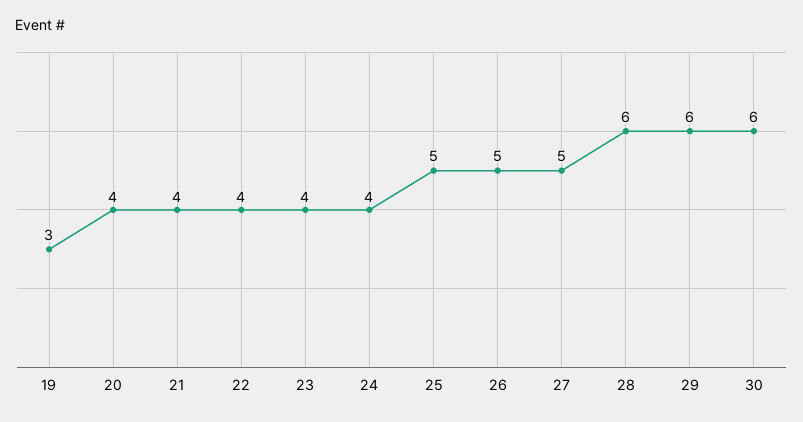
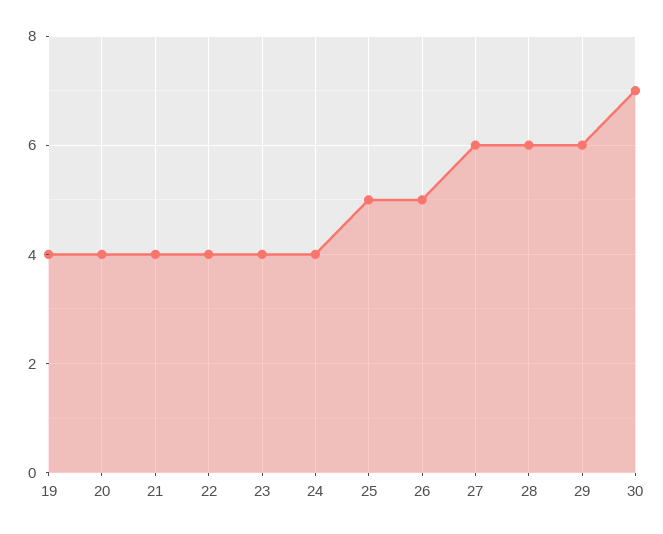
19: 3 -> 4
27: 5 -> 6
30: 6 -> 7

